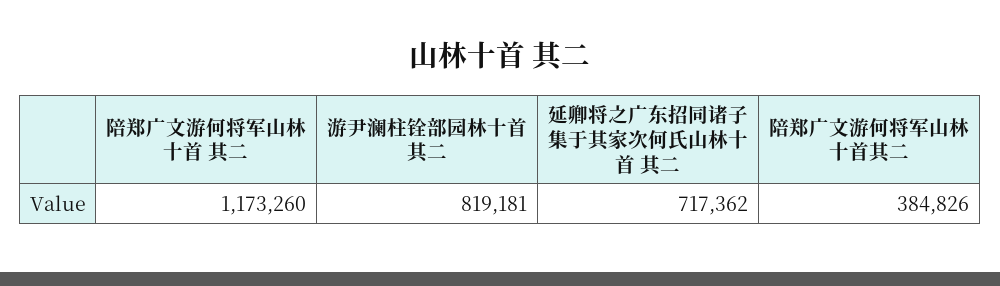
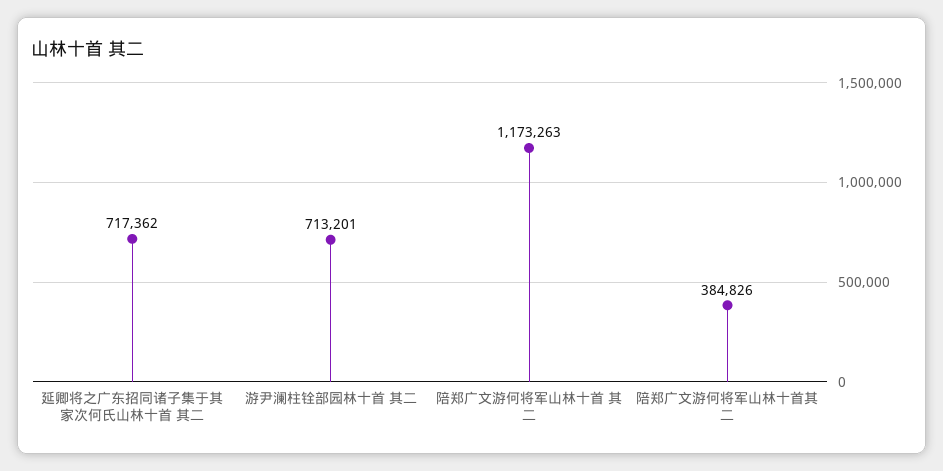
陪郑广文游何将军山林十首 其二: 1173260 -> 1173263
游尹澜柱铨部园林十首 其二: 819181 -> 713201

